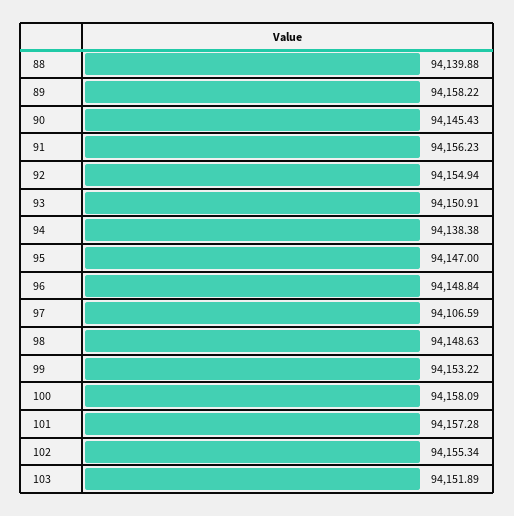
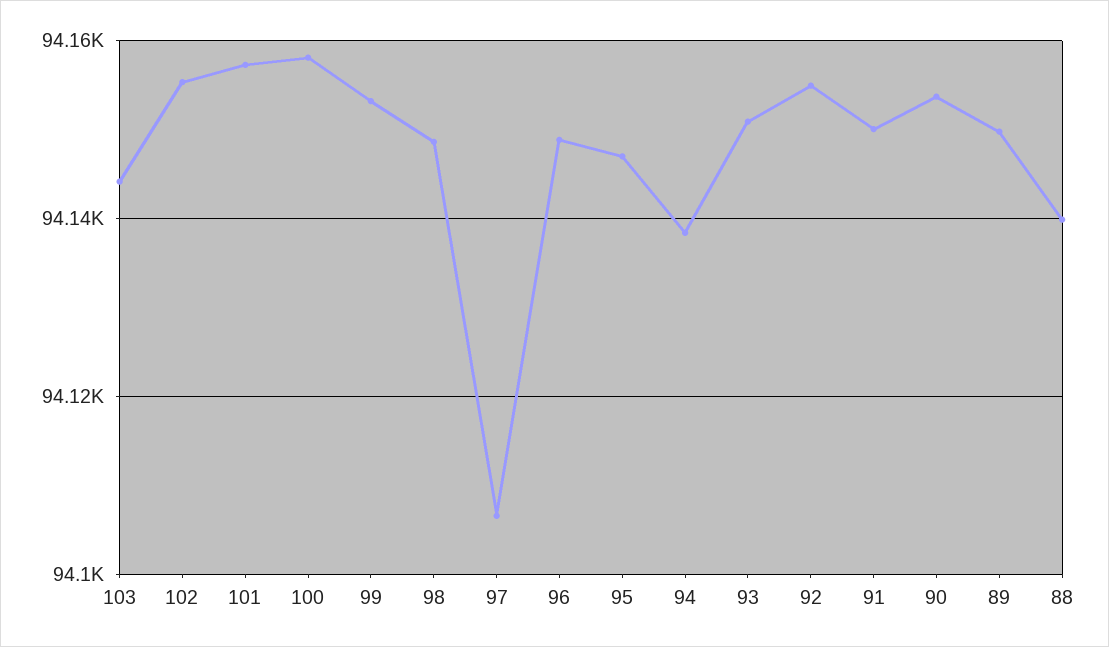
89: 94158.22 -> 94150
90: 94145.43 -> 94154
91: 94156.23 -> 94150
103: 94151.89 -> 94144

